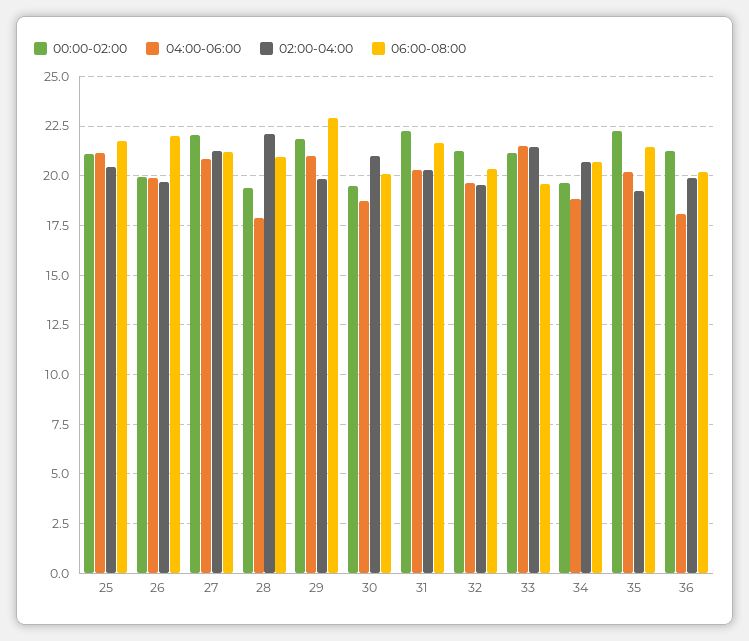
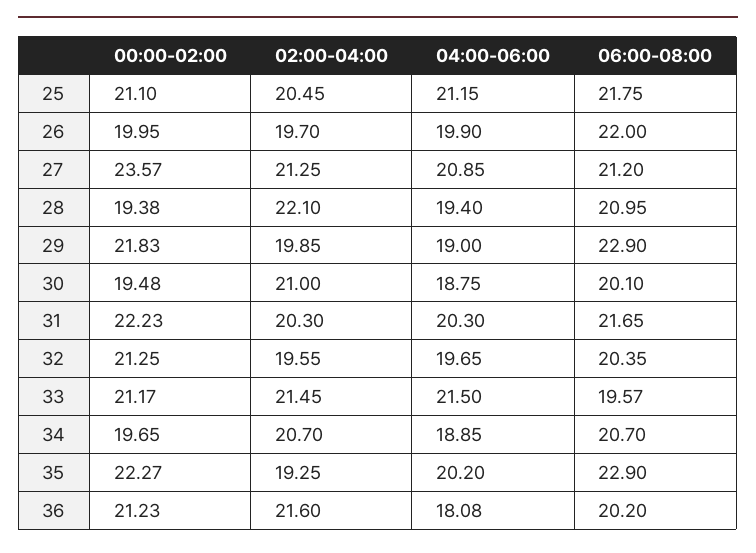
00:00-02:00, 27: 22 -> 23.57
04:00-06:00, 28: 18 -> 19.4
04:00-06:00, 29: 21 -> 19
06:00-08:00, 35: 21.5 -> 22.9
02:00-04:00, 36: 20 -> 21.6

